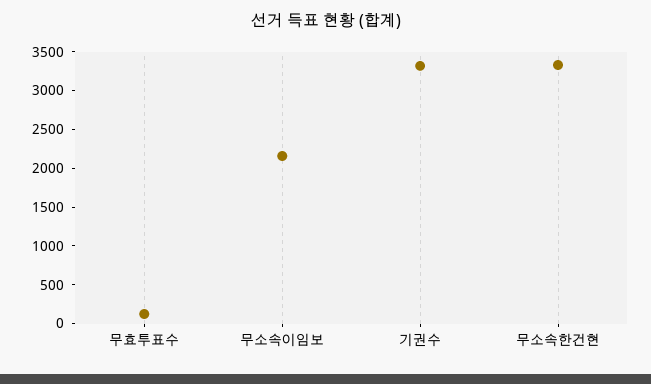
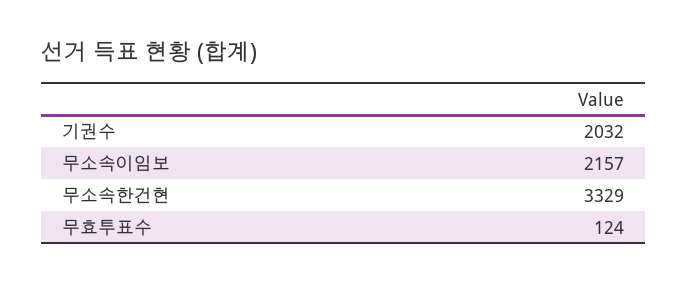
기권수: 3250 -> 2032

